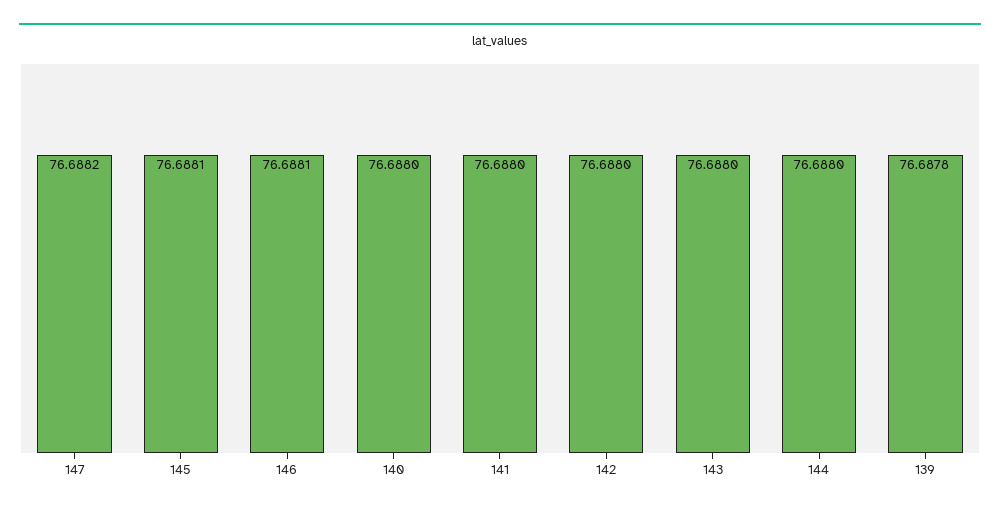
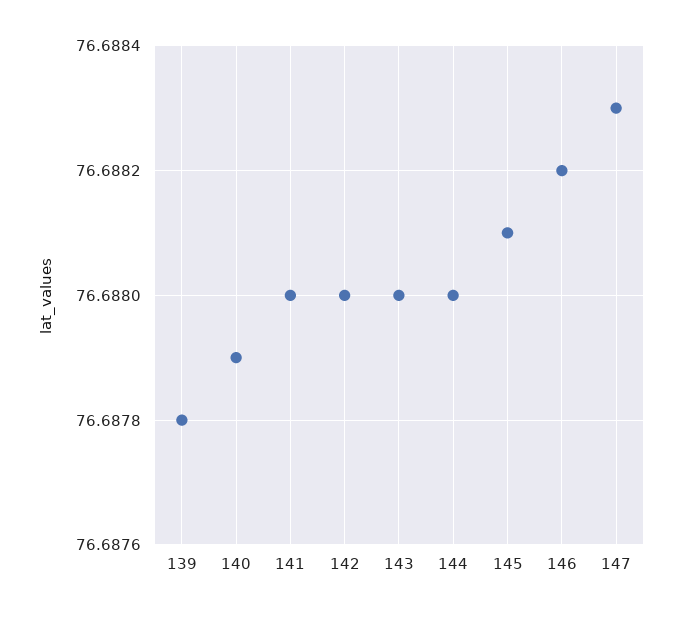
147: 76.6882 -> 76.6883
146: 76.6881 -> 76.6882
140: 76.688 -> 76.6879

